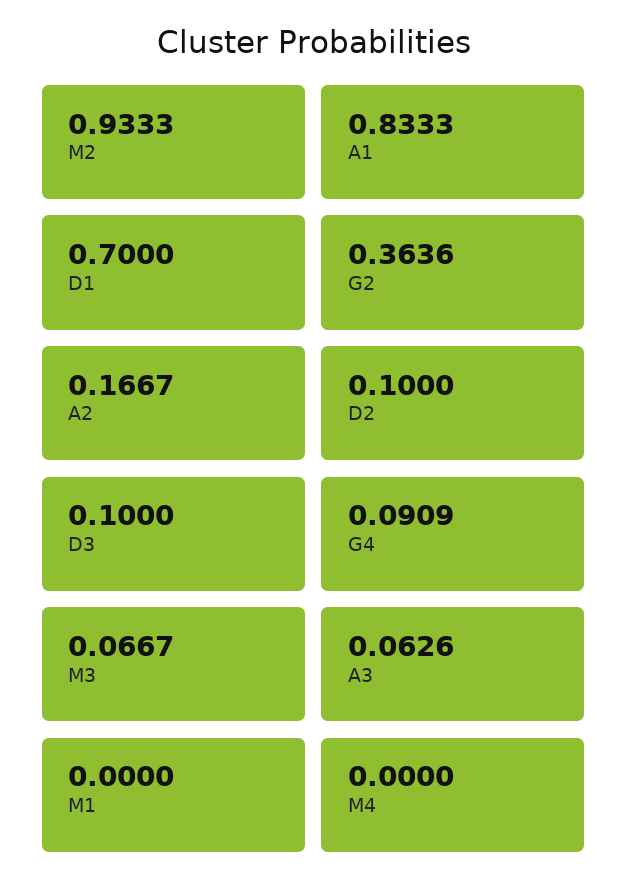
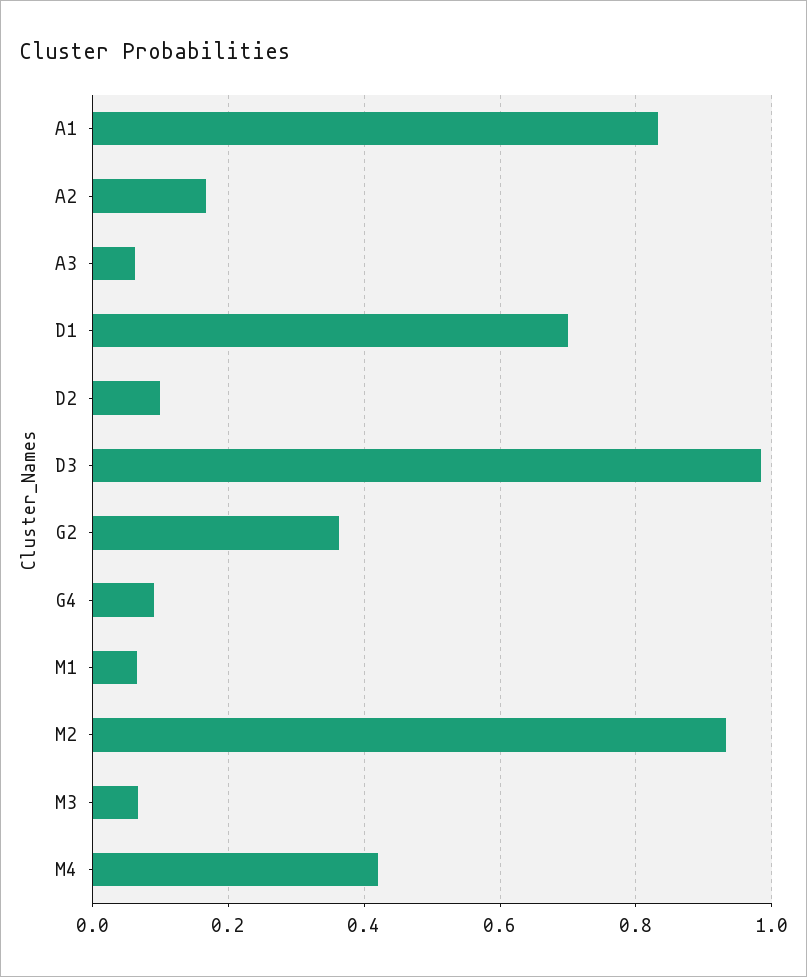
D3: 0.1 -> 0.98
M1: 0 -> 0.06
M4: 0 -> 0.42

